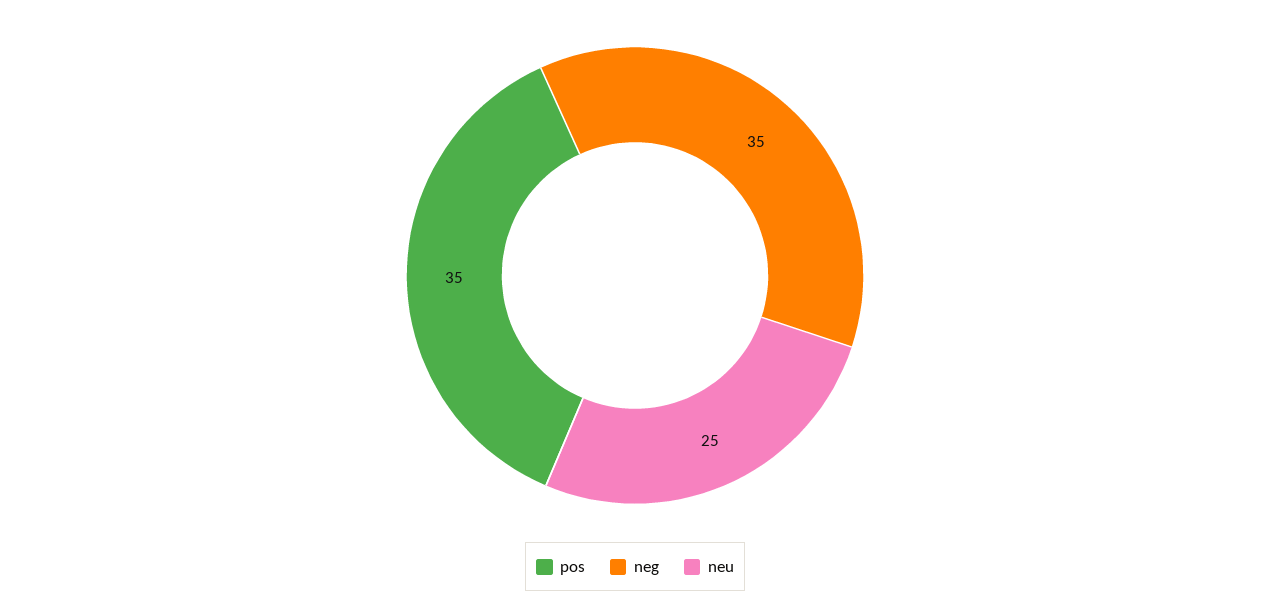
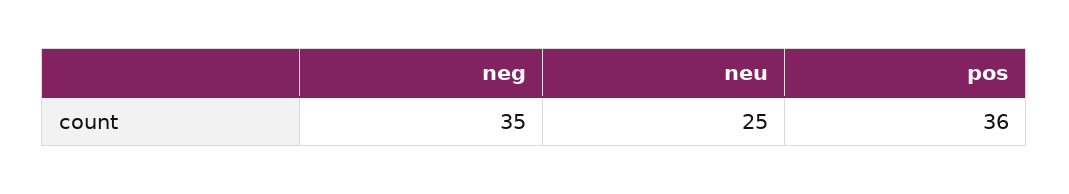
pos: 35 -> 36

